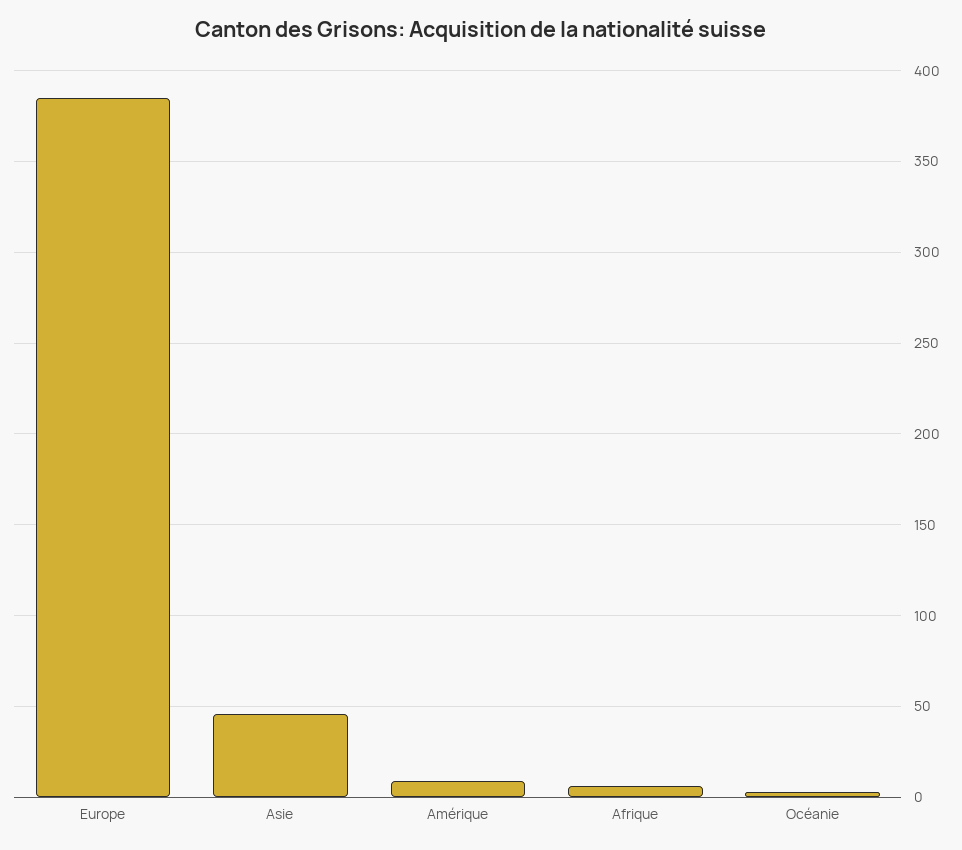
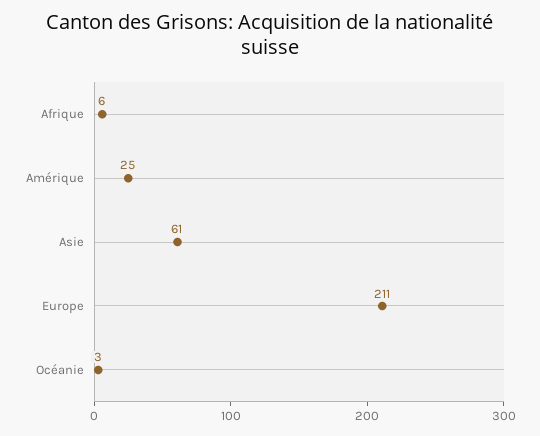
Europe: 385 -> 211
Asie: 45 -> 61
Amérique: 10 -> 25

